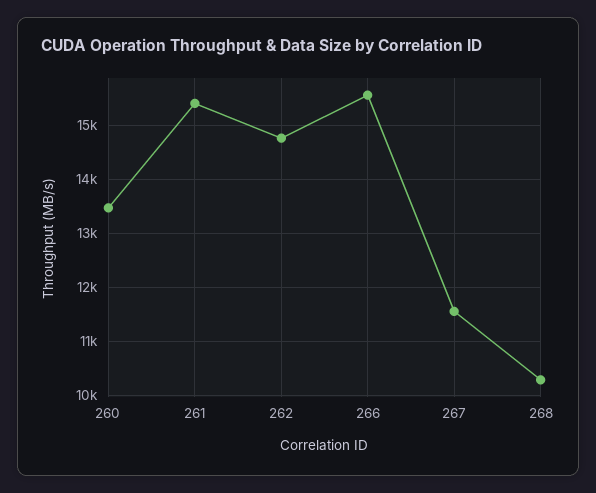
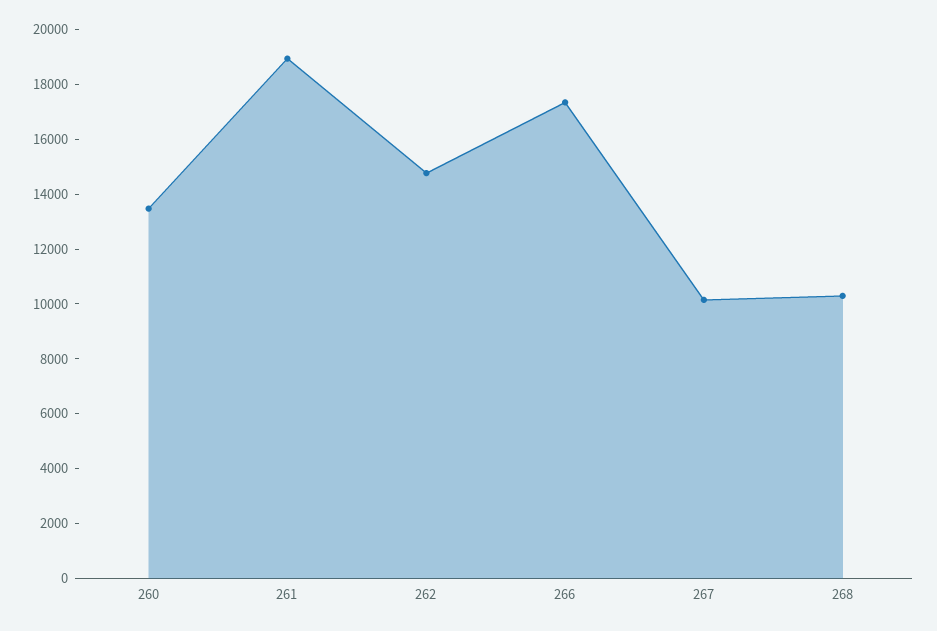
261: 15400 -> 19000
266: 15600 -> 17500
267: 11600 -> 10000

